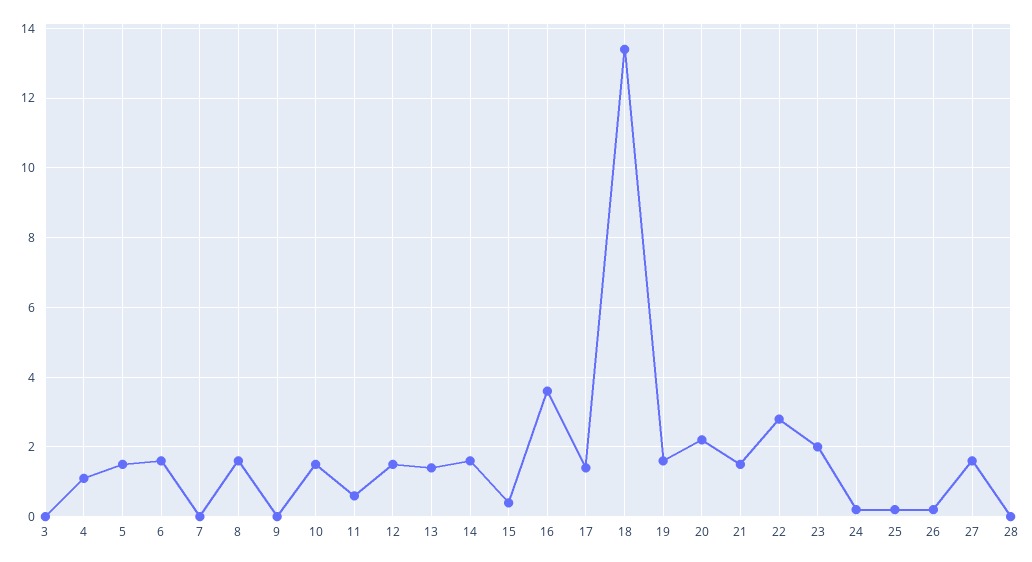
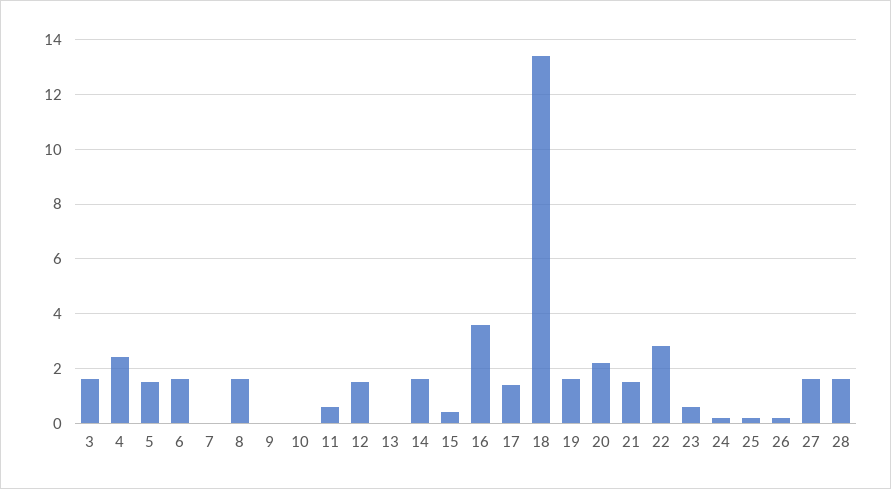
3: 0 -> 1.5
4: 1 -> 2.5
10: 1.5 -> 0
13: 1.5 -> 0
23: 2 -> 0.5
28: 0 -> 1.5

